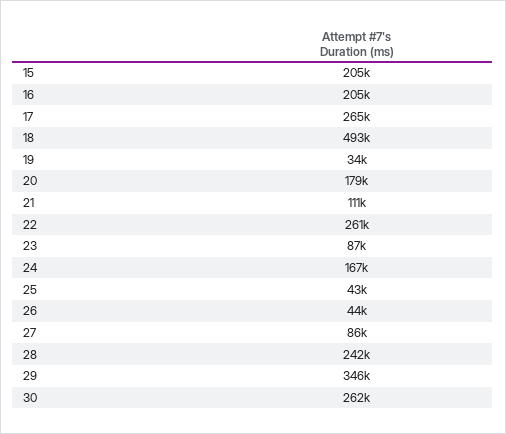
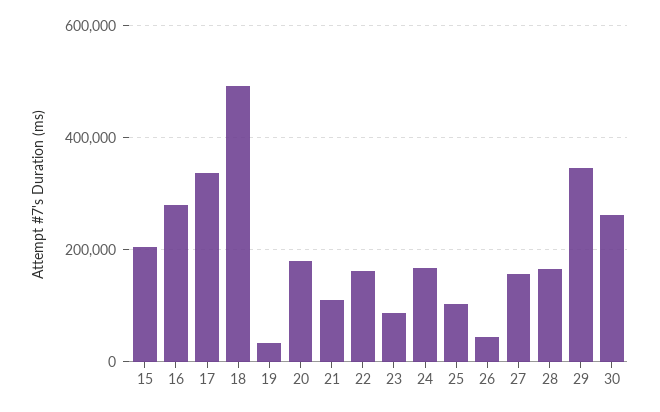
16: 205000 -> 280000
17: 265000 -> 340000
22: 261000 -> 160000
25: 43000 -> 100000
27: 86000 -> 160000
28: 242000 -> 160000

